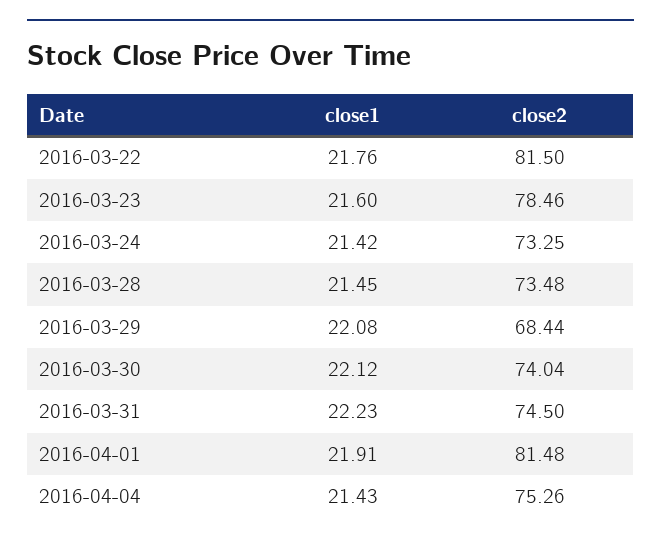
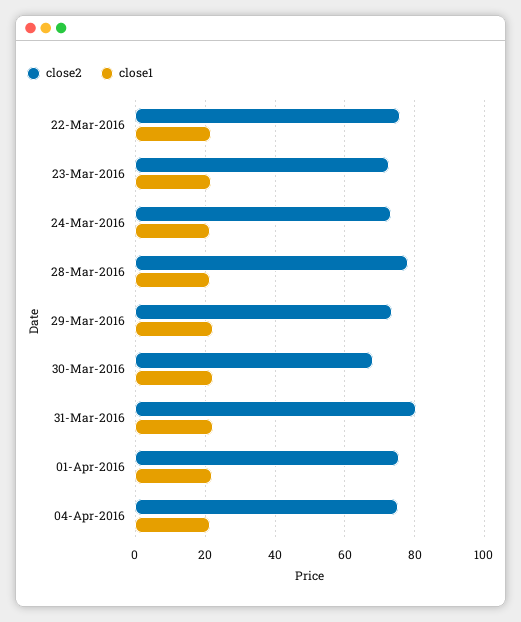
close2, 2016-03-22: 81.5 -> 76
close2, 2016-03-23: 78.46 -> 72
close2, 2016-03-28: 73.48 -> 78
close2, 2016-03-29: 68.44 -> 74
close2, 2016-03-30: 74.04 -> 68
close2, 2016-03-31: 74.5 -> 80
close2, 2016-04-01: 81.48 -> 76

